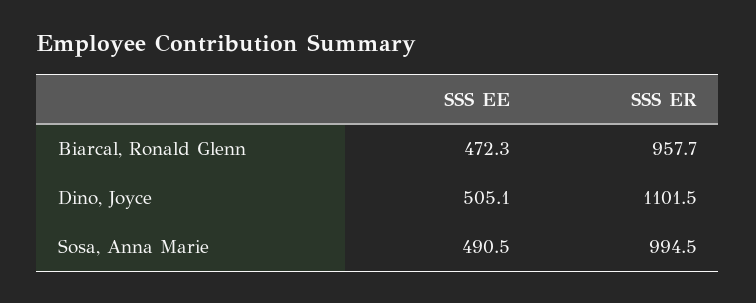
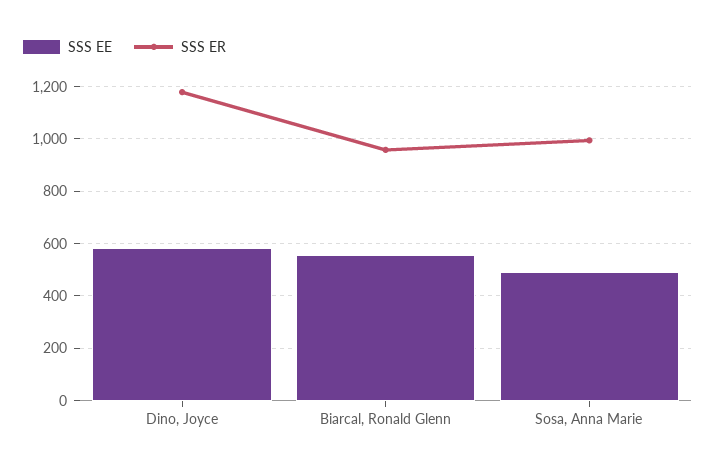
SSS EE, Biarcal, Ronald Glenn: 472.3 -> 550
SSS EE, Dino, Joyce: 505.1 -> 575
SSS ER, Dino, Joyce: 1101.5 -> 1175

